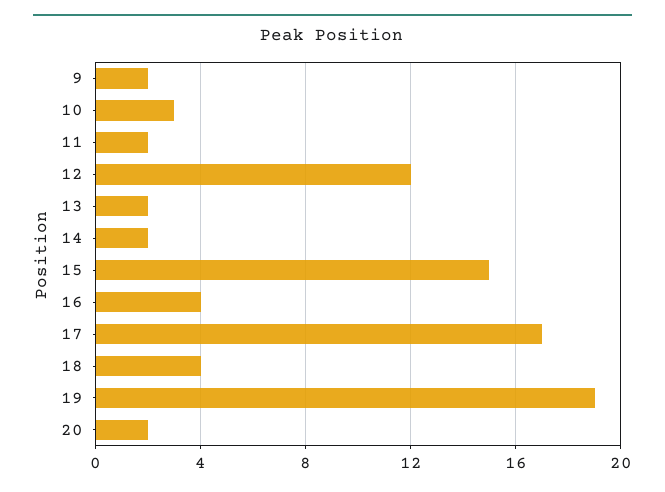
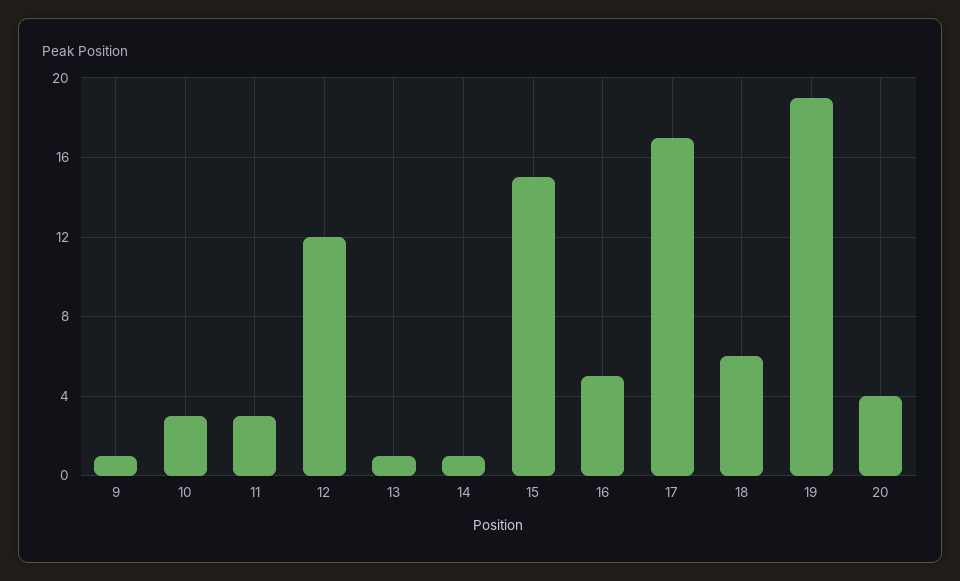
9: 2 -> 1
11: 2 -> 3
13: 2 -> 1
14: 2 -> 1
16: 4 -> 5
18: 4 -> 6
20: 2 -> 4

